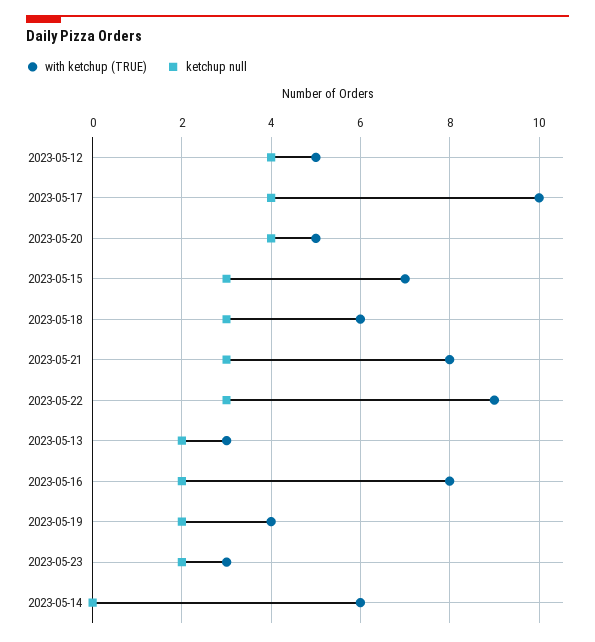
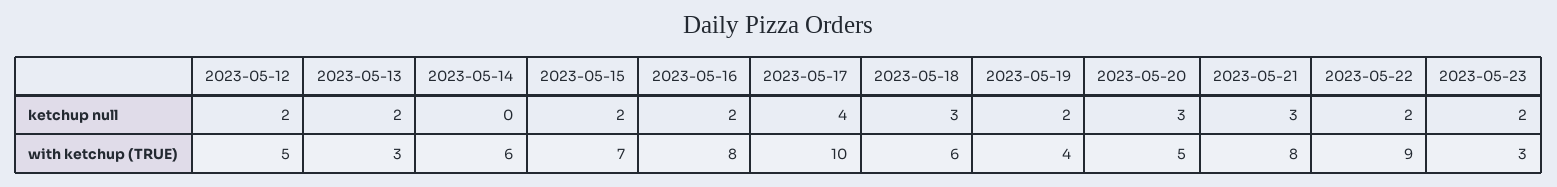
ketchup null, 2023-05-12: 4 -> 2
ketchup null, 2023-05-20: 4 -> 3
ketchup null, 2023-05-15: 3 -> 2
ketchup null, 2023-05-22: 3 -> 2

